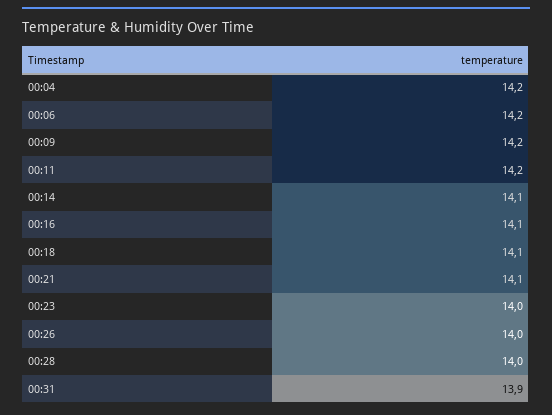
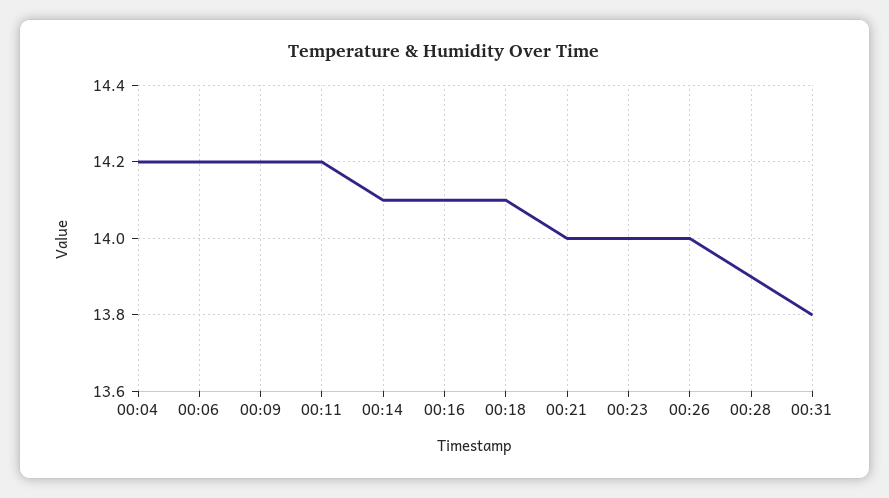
00:21: 14.1 -> 14
00:28: 14 -> 13.9
00:31: 13.9 -> 13.8

